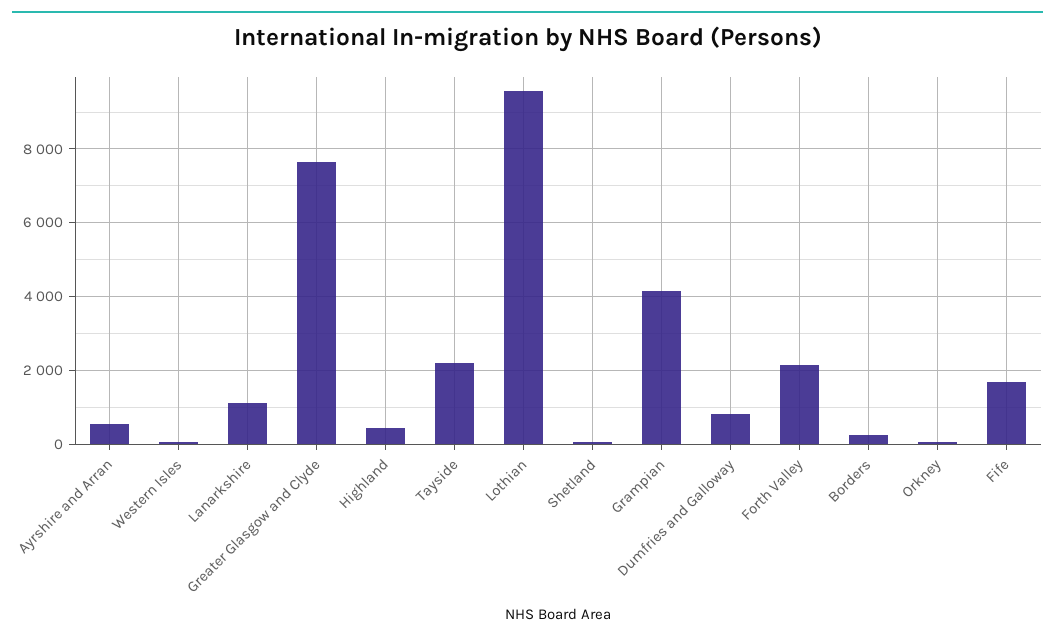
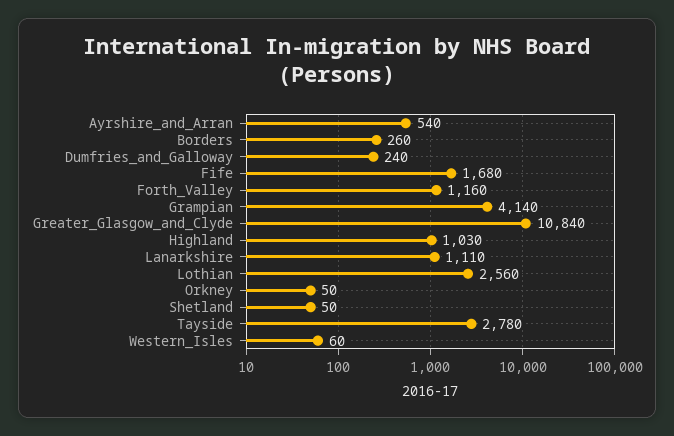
Greater Glasgow and Clyde: 7600 -> 10840
Highland: 400 -> 1030
Tayside: 2200 -> 2780
Lothian: 9600 -> 2560
Dumfries and Galloway: 800 -> 240
Forth Valley: 2200 -> 1160

